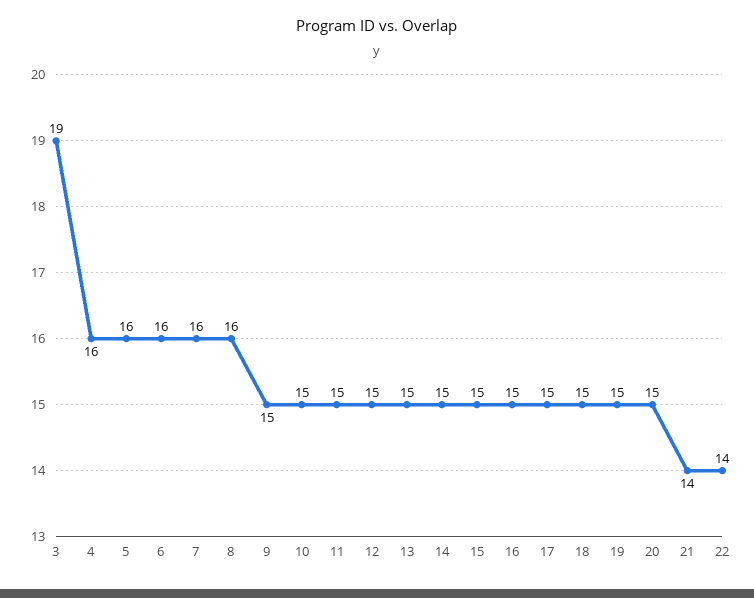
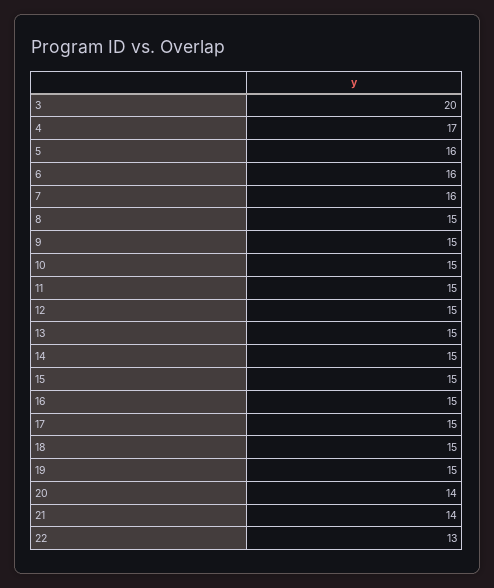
3: 19 -> 20
4: 16 -> 17
8: 16 -> 15
20: 15 -> 14
22: 14 -> 13

